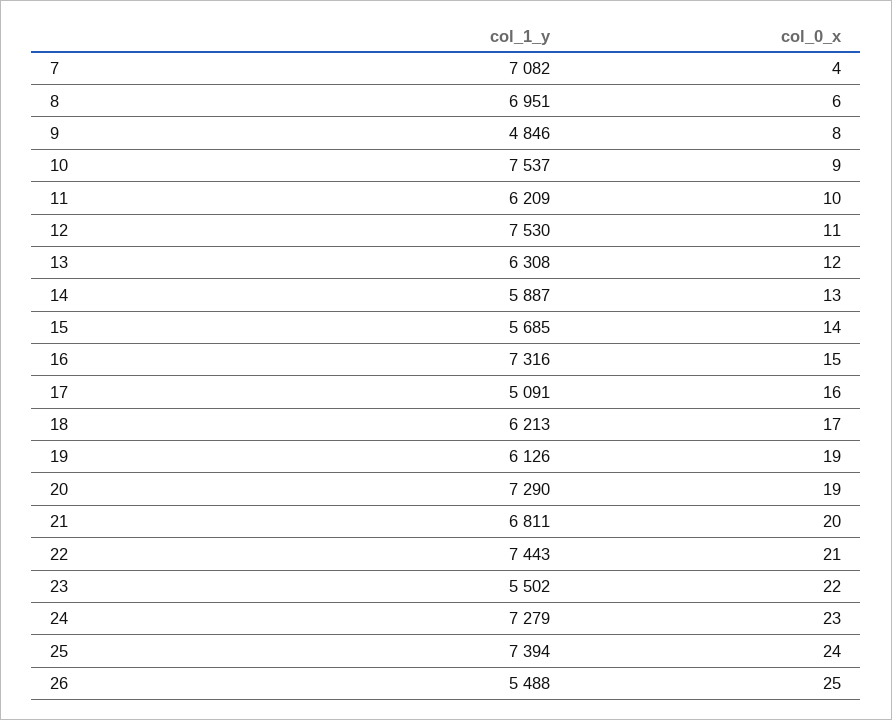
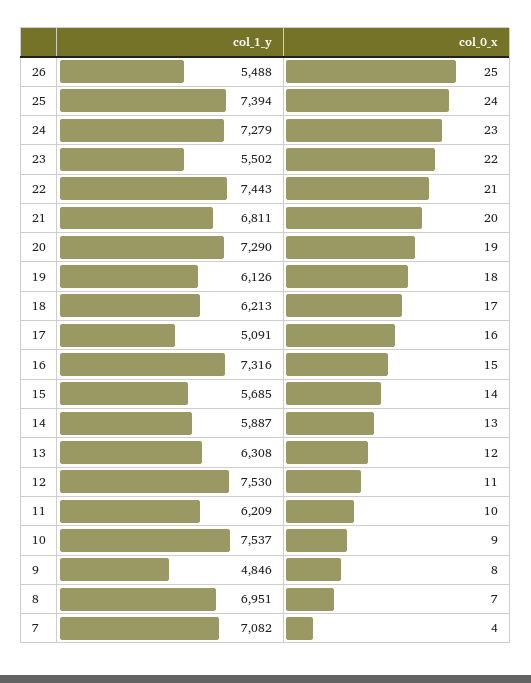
col_0_x, 8: 6 -> 7
col_0_x, 19: 19 -> 18

